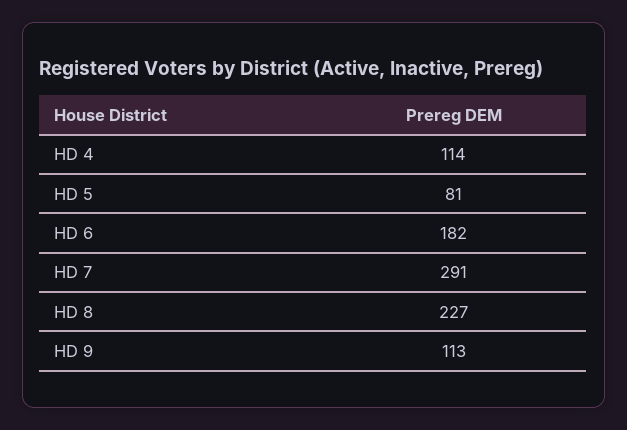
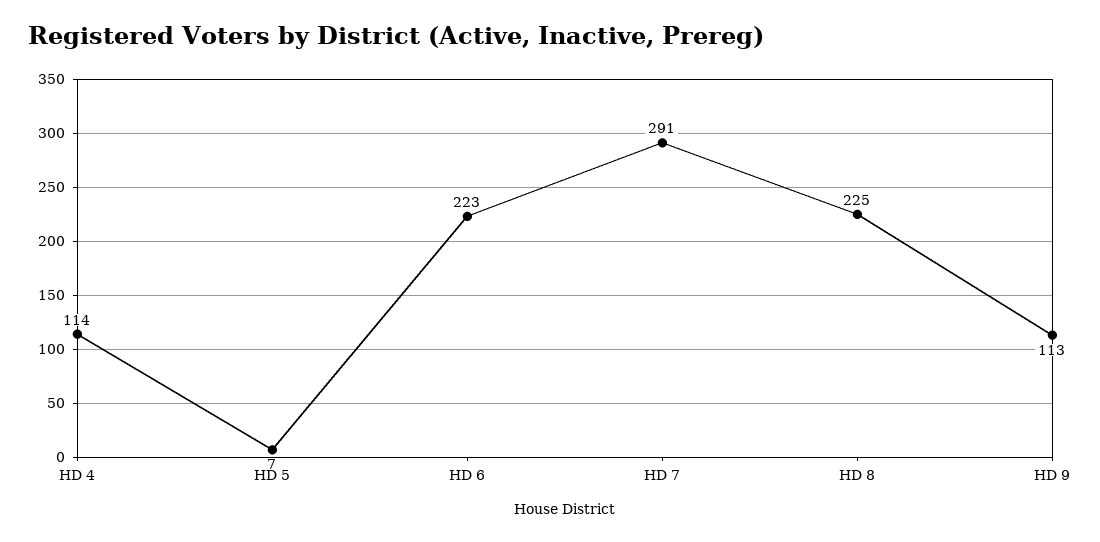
HD 5: 81 -> 7
HD 6: 182 -> 223
HD 8: 227 -> 225

